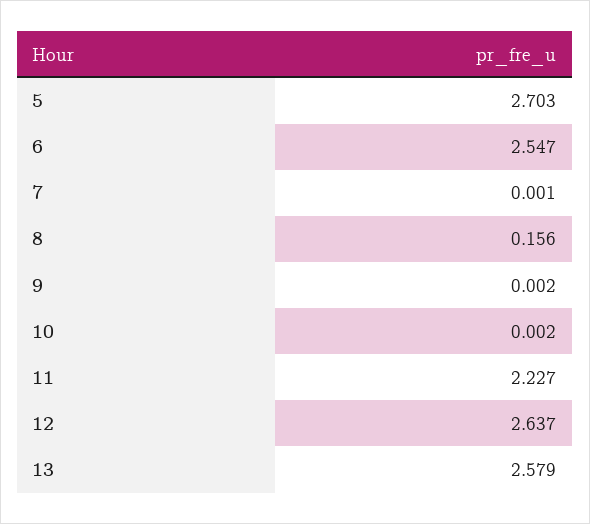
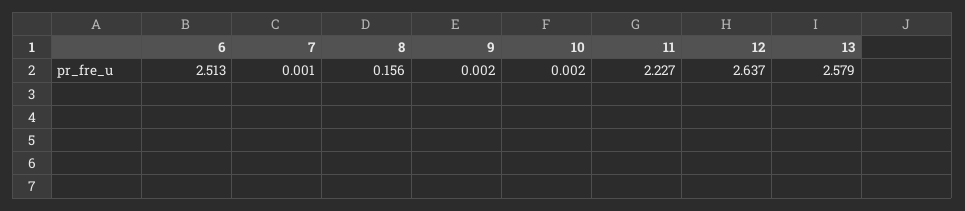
5: 2.703 -> none
6: 2.547 -> 2.513

